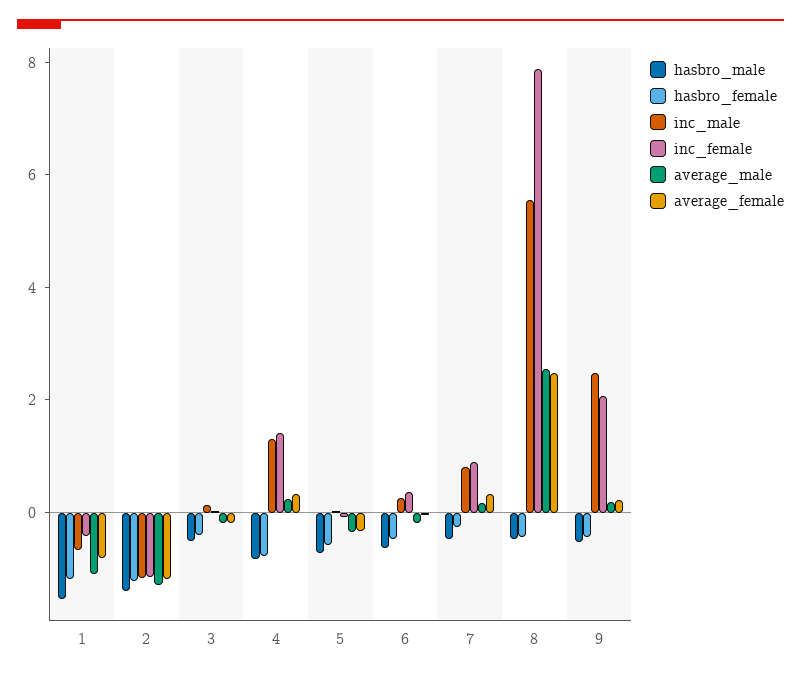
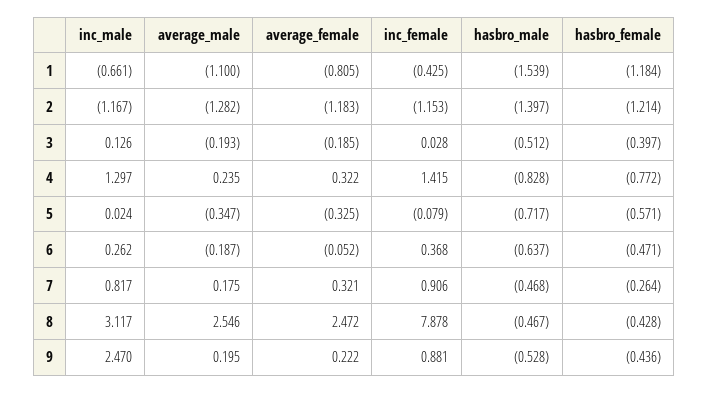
inc_male, 8: 5.5 -> 3.117
inc_female, 9: 2 -> 0.881

